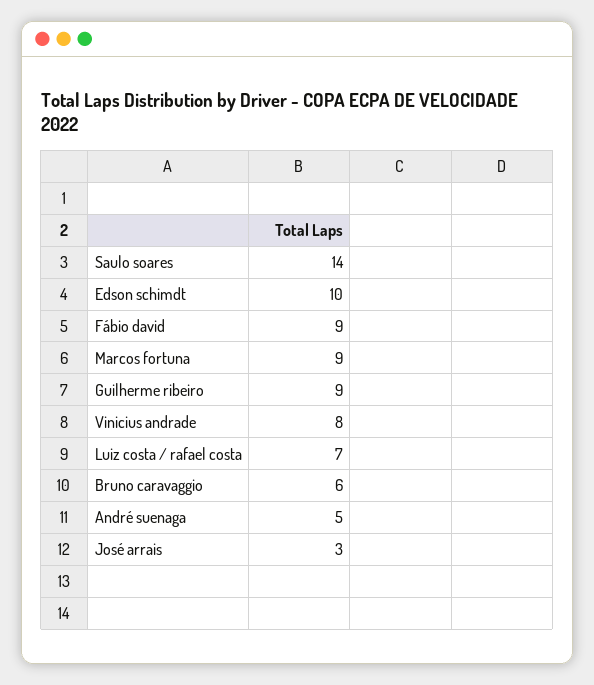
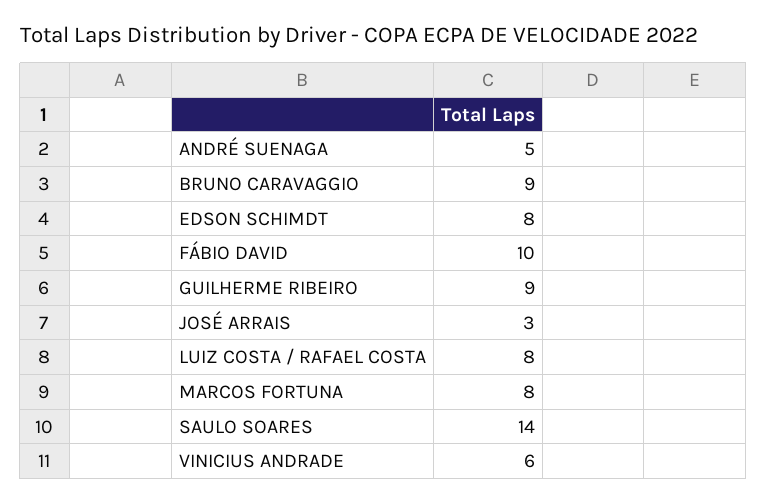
Edson schimdt: 10 -> 8
Fábio david: 9 -> 10
Marcos fortuna: 9 -> 8
Vinicius andrade: 8 -> 6
Luiz costa / rafael costa: 7 -> 8
Bruno caravaggio: 6 -> 9

